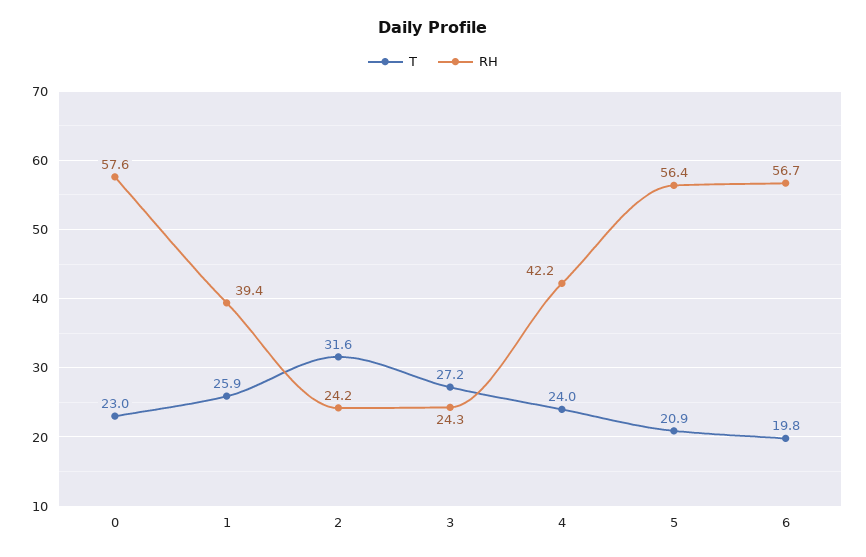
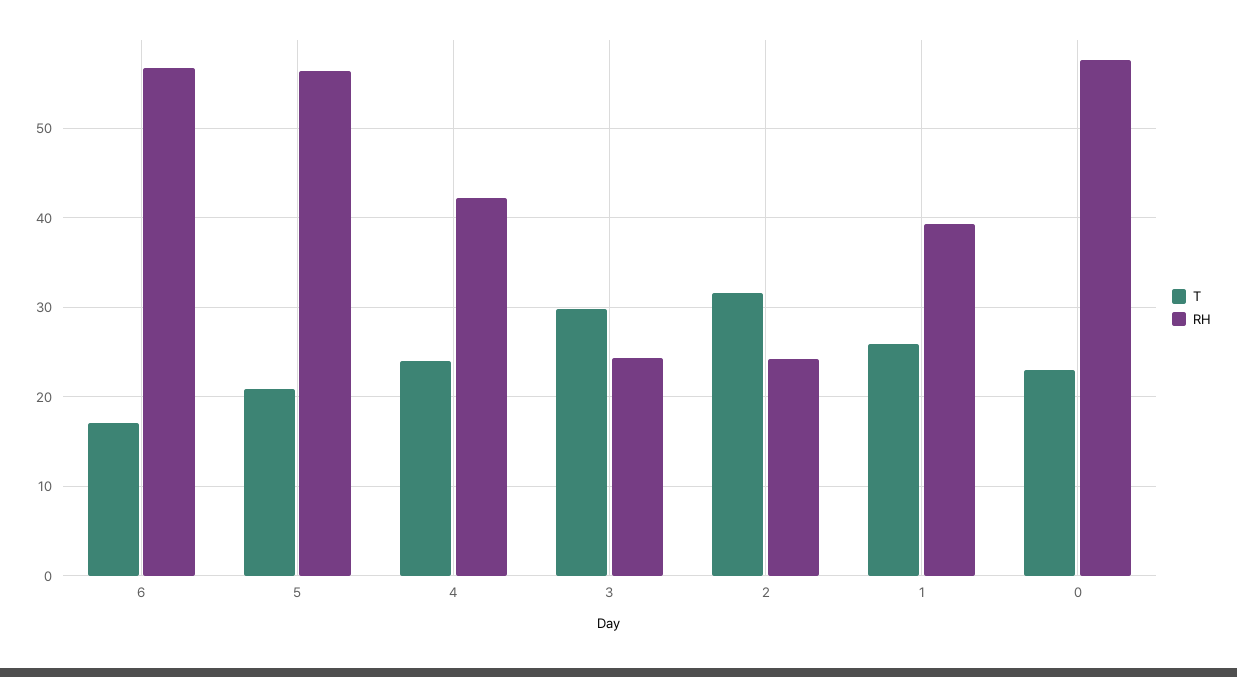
T, 3: 27.2 -> 30
T, 6: 19.8 -> 17

